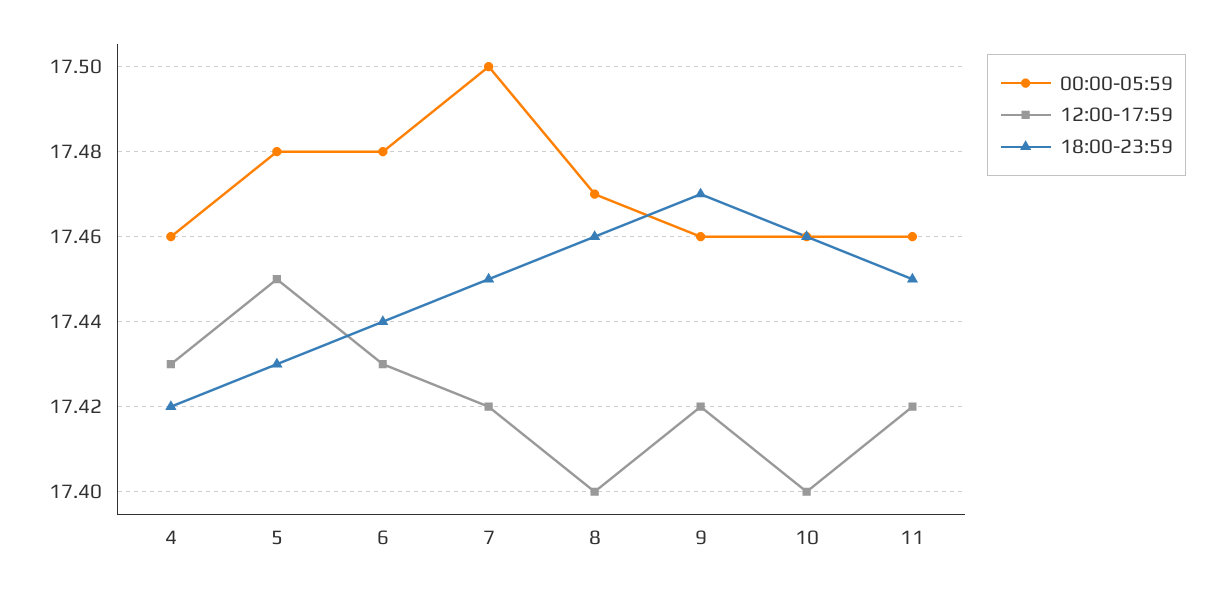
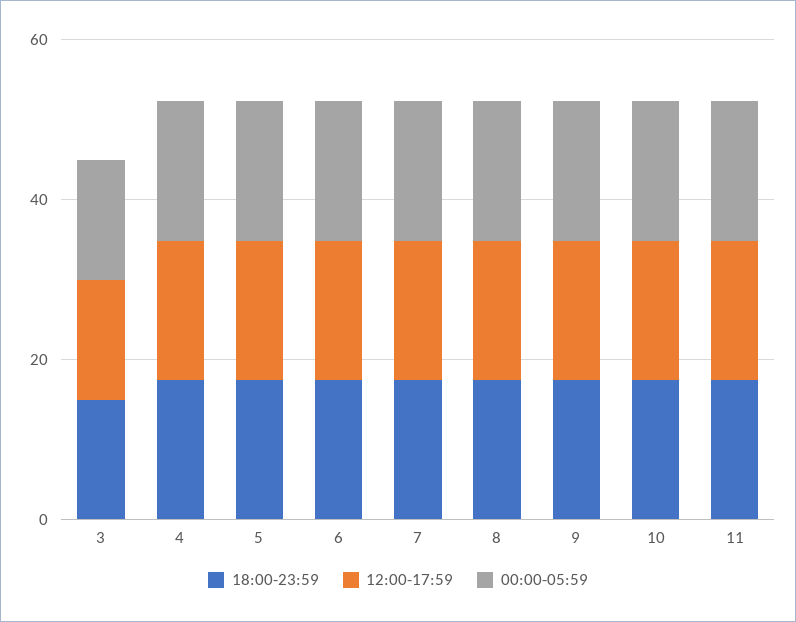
18:00-23:59, 3: none -> 15
12:00-17:59, 3: none -> 15
00:00-05:59, 3: none -> 15

